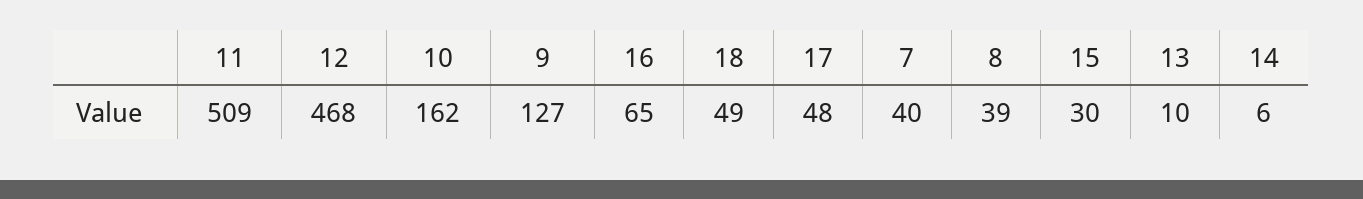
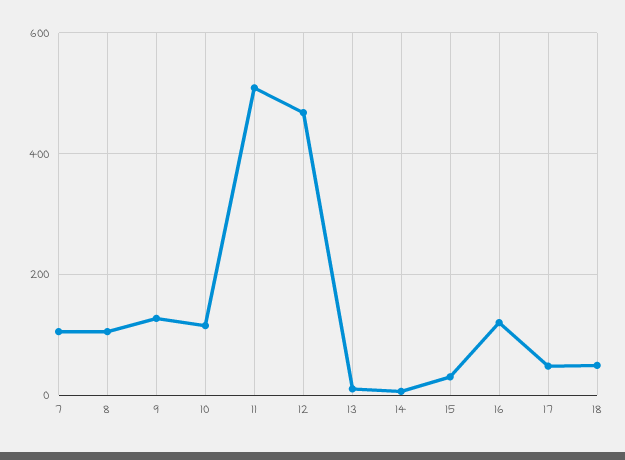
10: 162 -> 120
16: 65 -> 120
7: 40 -> 100
8: 39 -> 100

